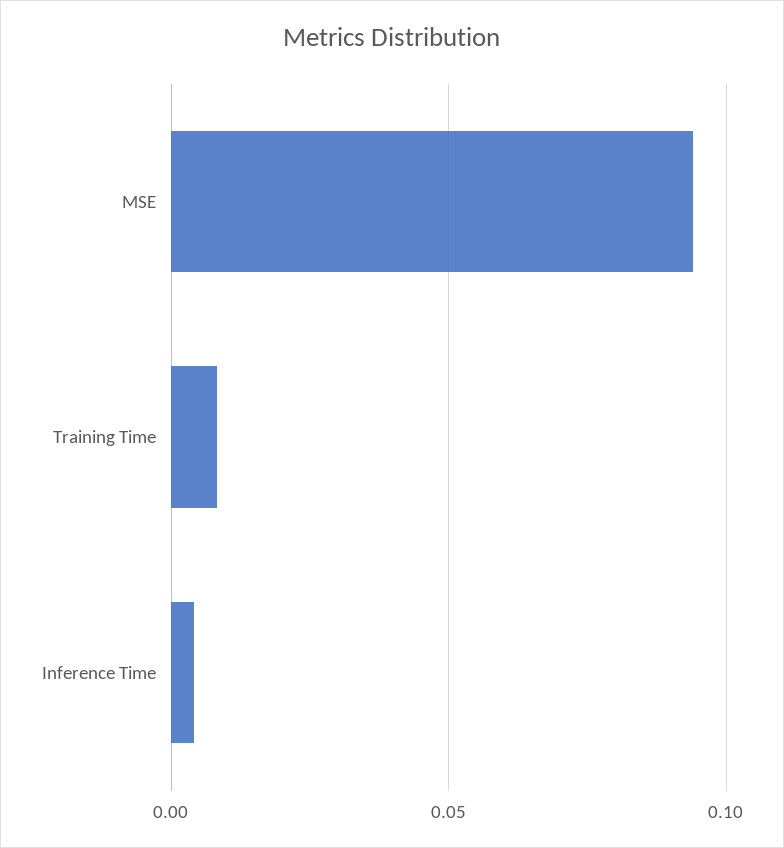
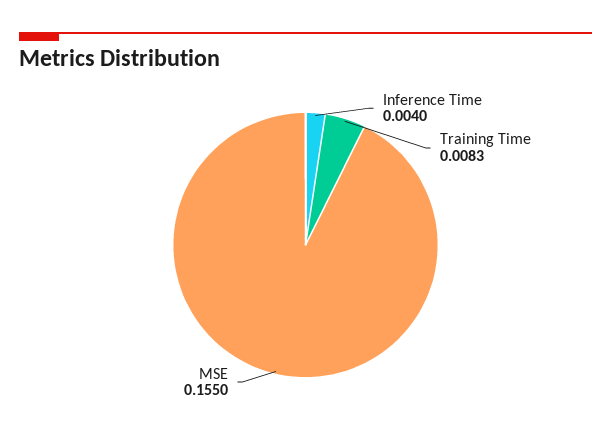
MSE: 0.095 -> 0.155

